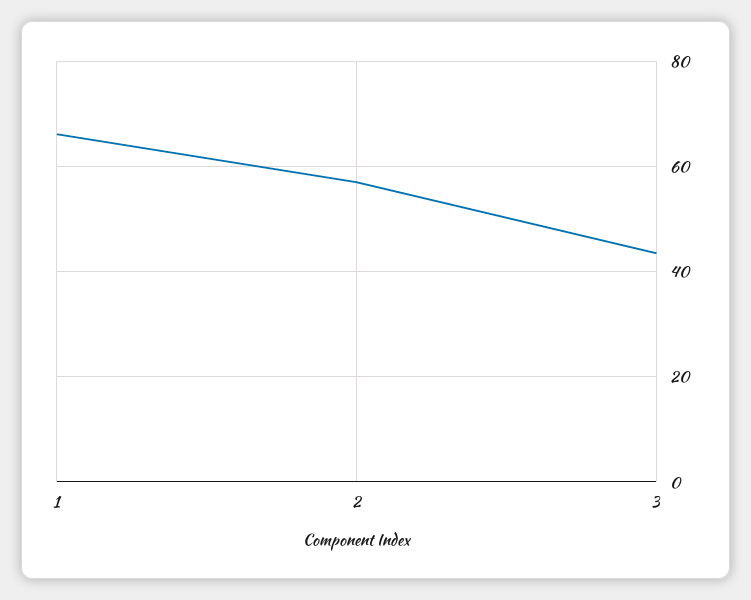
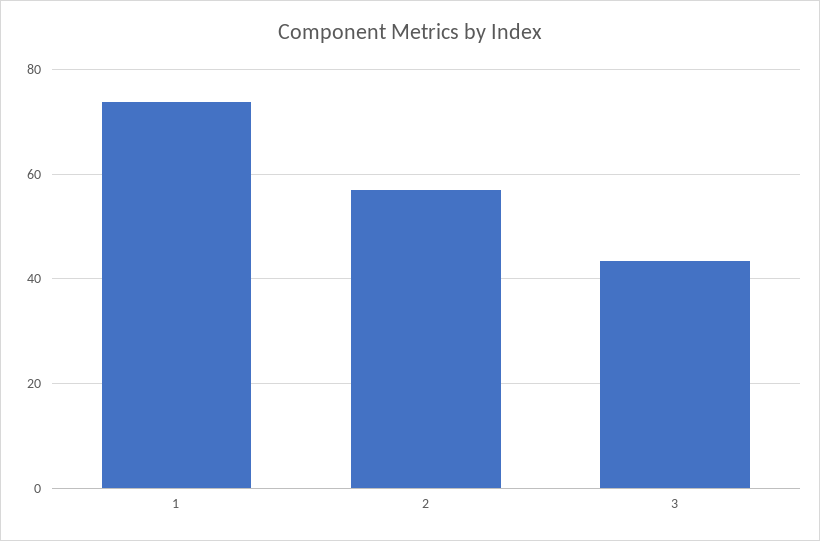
1: 66 -> 74

